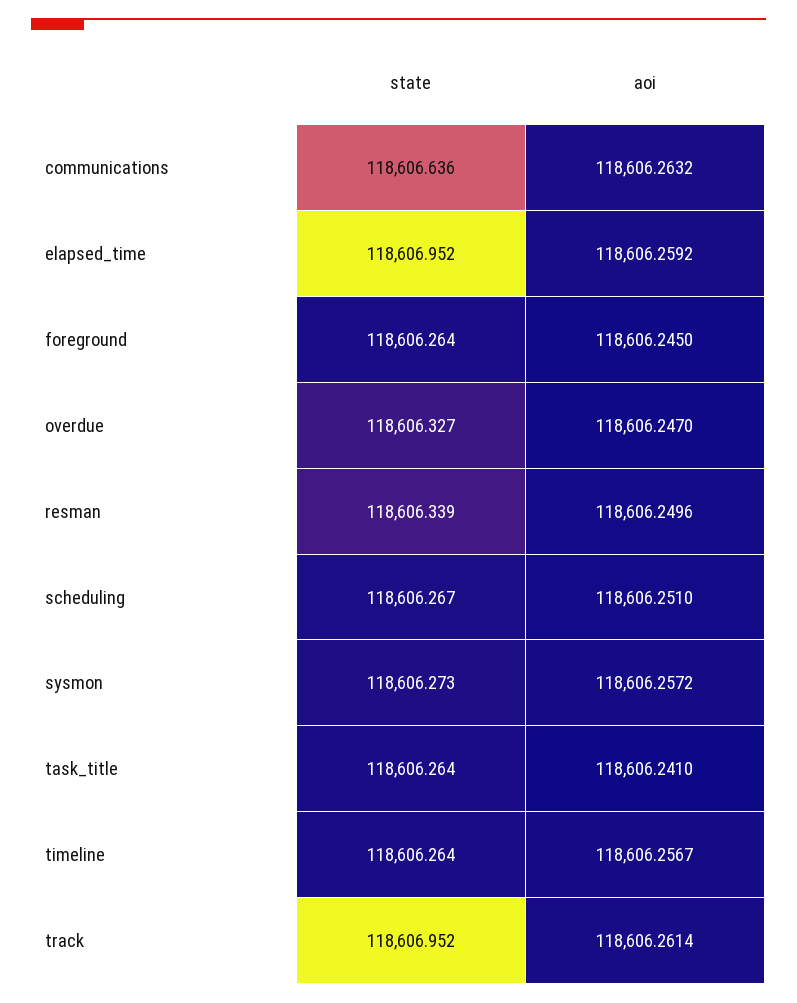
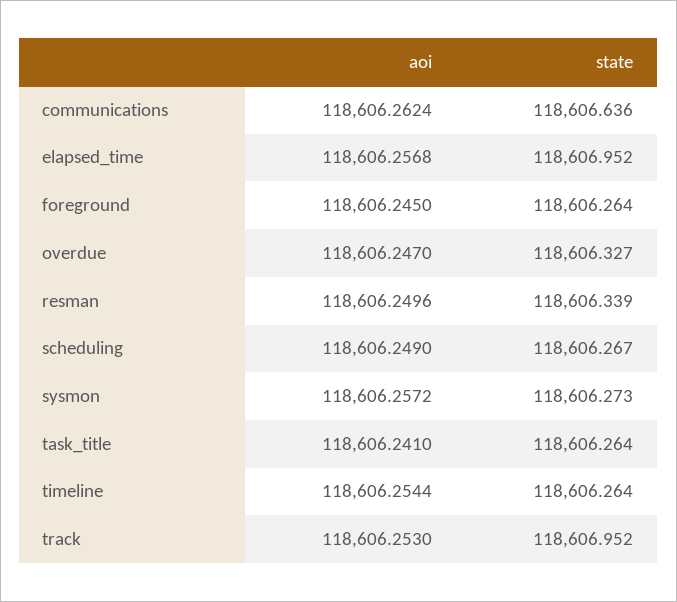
aoi, communications: 118606.2632 -> 118606.2624
aoi, elapsed_time: 118606.2592 -> 118606.2568
aoi, scheduling: 118606.251 -> 118606.249
aoi, timeline: 118606.2567 -> 118606.2544
aoi, track: 118606.2614 -> 118606.253

